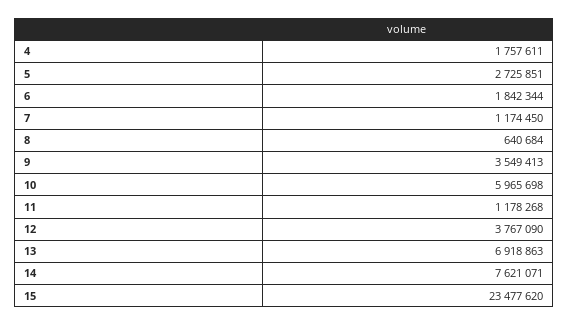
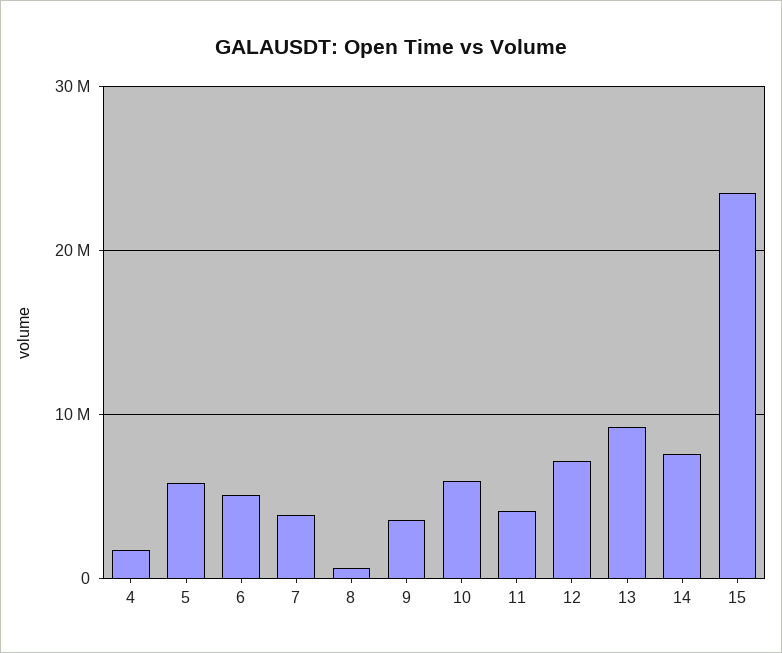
5: 2725851 -> 6000000
6: 1842344 -> 5000000
7: 1174450 -> 4000000
11: 1178268 -> 4000000
12: 3767090 -> 7000000
13: 6918863 -> 9000000

